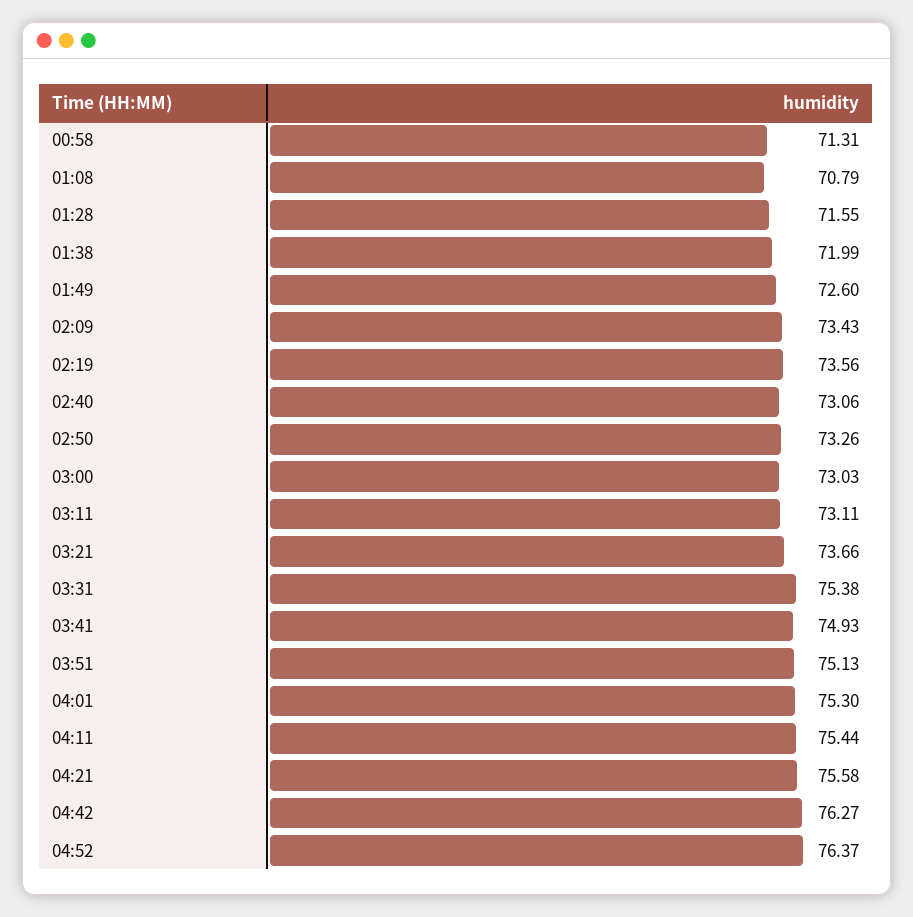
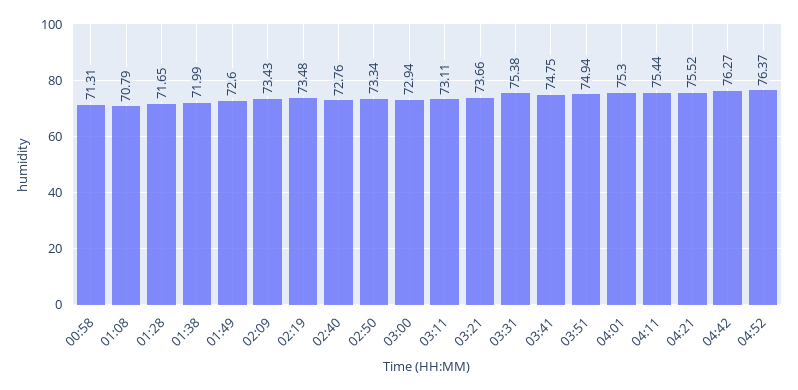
01:28: 71.55 -> 71.65
02:19: 73.56 -> 73.48
02:40: 73.06 -> 72.76
02:50: 73.26 -> 73.34
03:00: 73.03 -> 72.94
03:41: 74.93 -> 74.75
03:51: 75.13 -> 74.94
04:21: 75.58 -> 75.52

